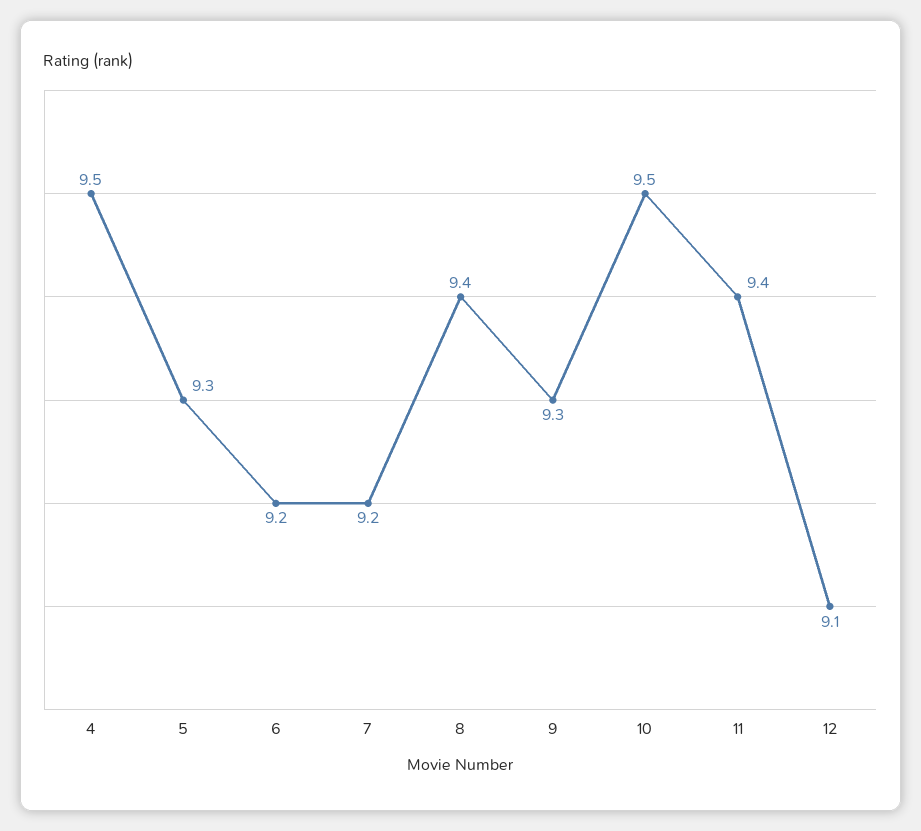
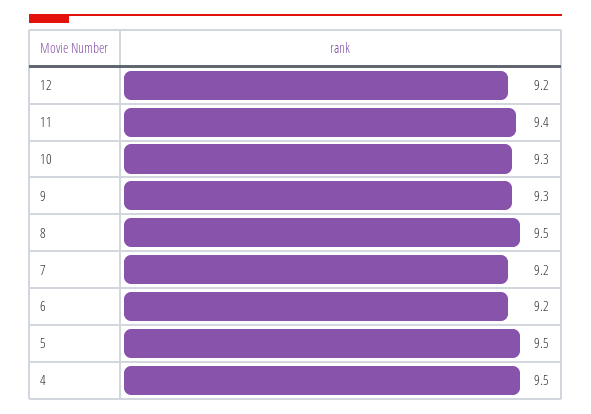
5: 9.3 -> 9.5
8: 9.4 -> 9.5
10: 9.5 -> 9.3
12: 9.1 -> 9.2

